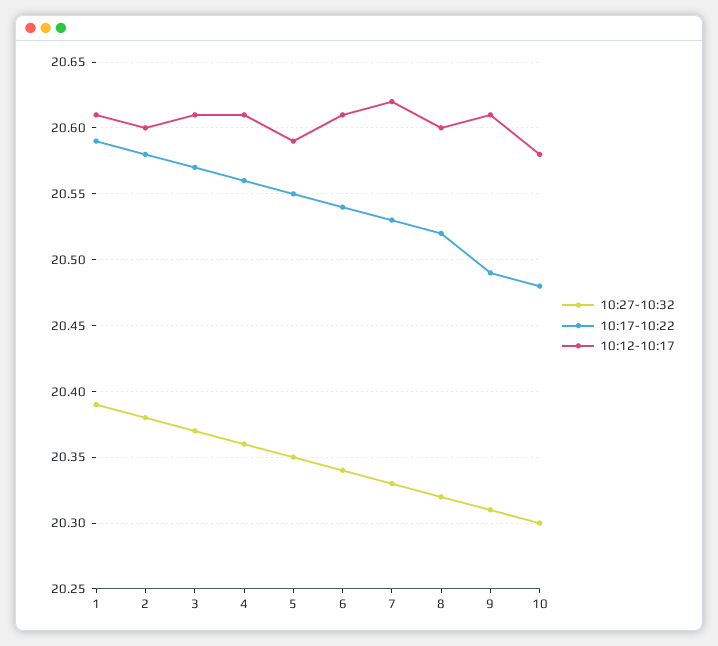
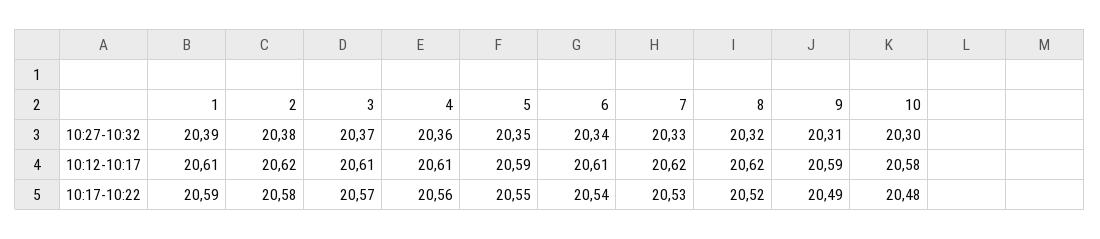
10:12-10:17, 2: 20.6 -> 20.62
10:12-10:17, 8: 20.6 -> 20.62
10:12-10:17, 9: 20.61 -> 20.59

